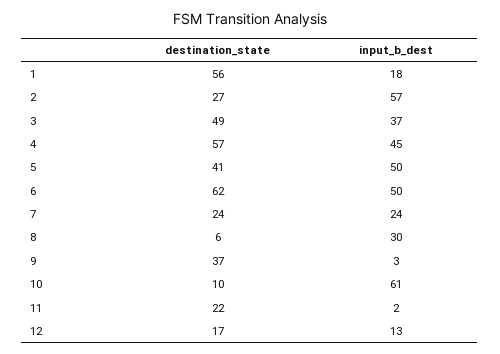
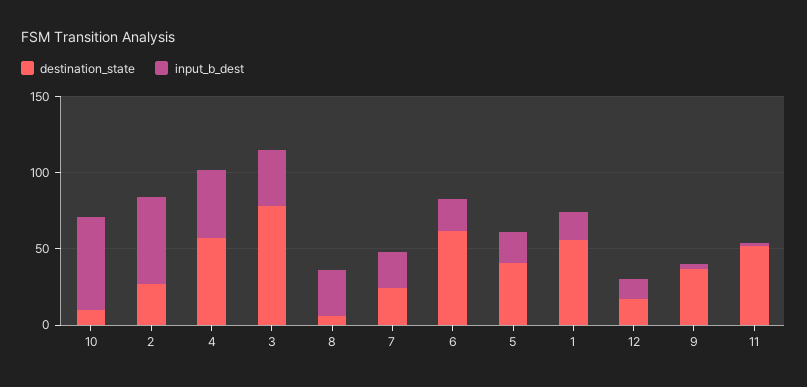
destination_state, 3: 49 -> 80
input_b_dest, 5: 50 -> 20
input_b_dest, 6: 50 -> 20
destination_state, 11: 22 -> 50

